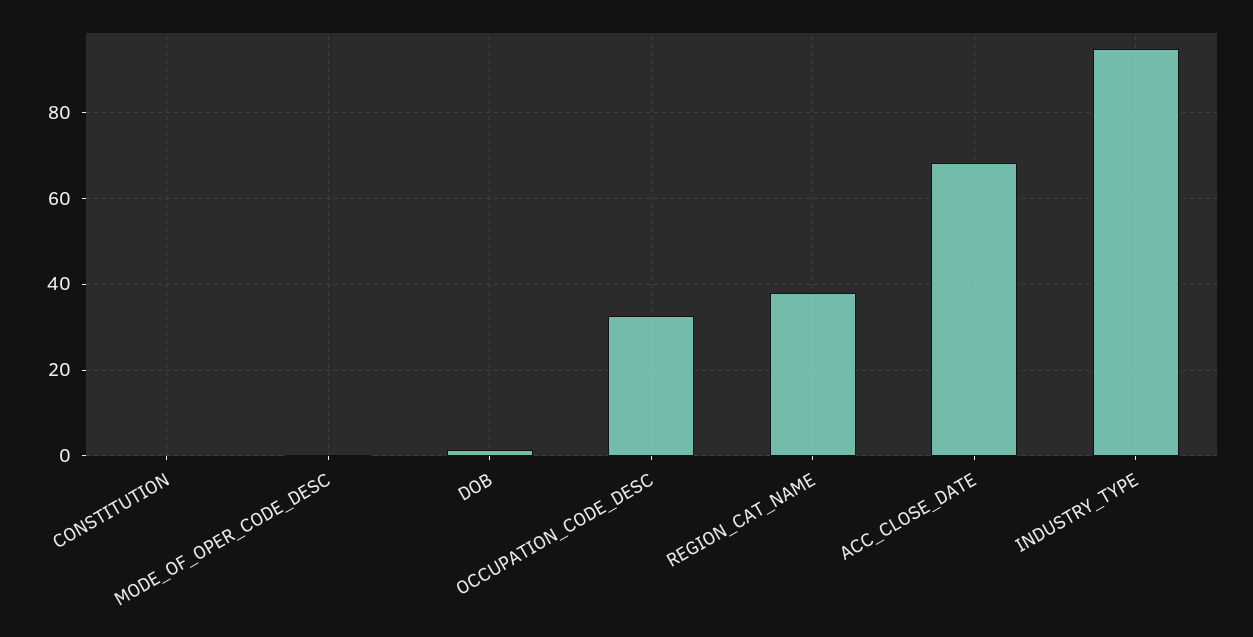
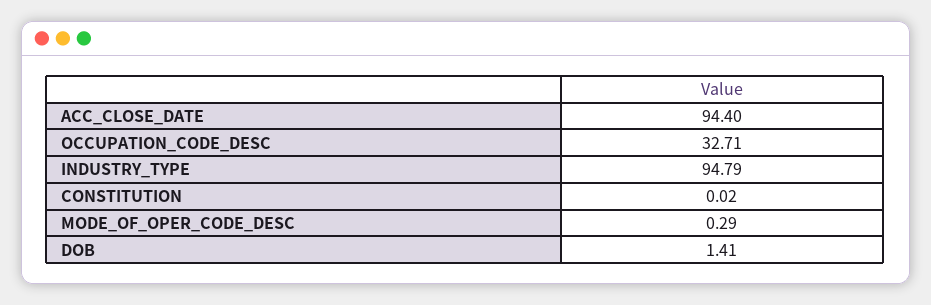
REGION_CAT_NAME: 38 -> none
ACC_CLOSE_DATE: 68 -> 94.4

